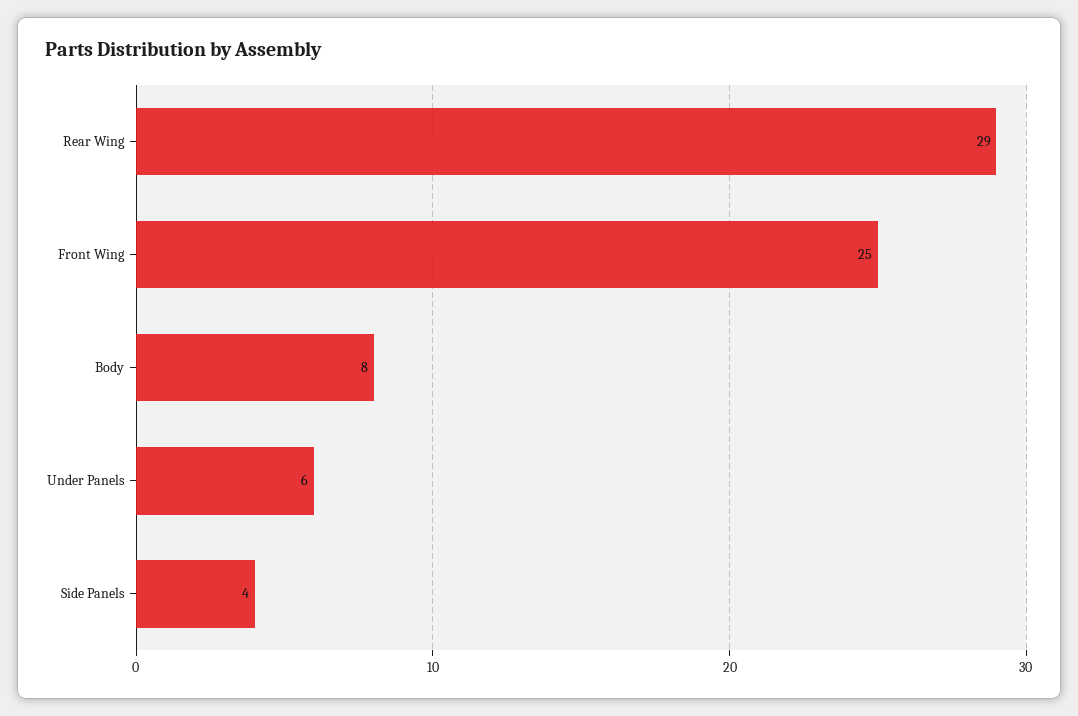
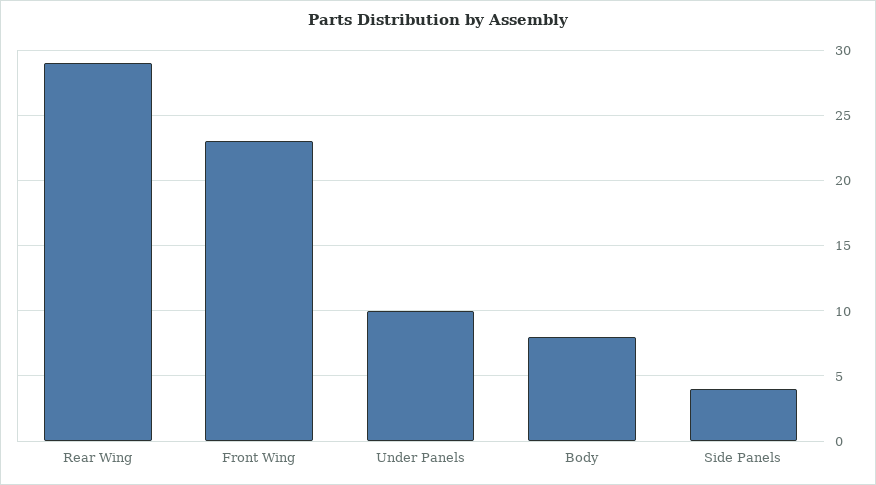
Front Wing: 25 -> 23
Under Panels: 6 -> 10

